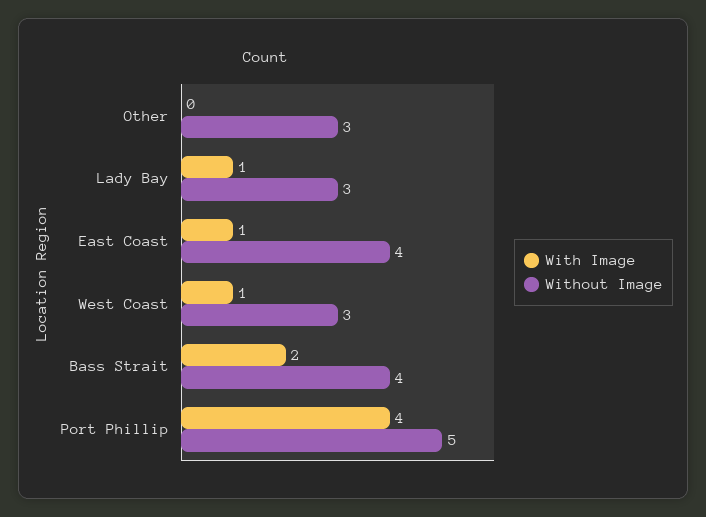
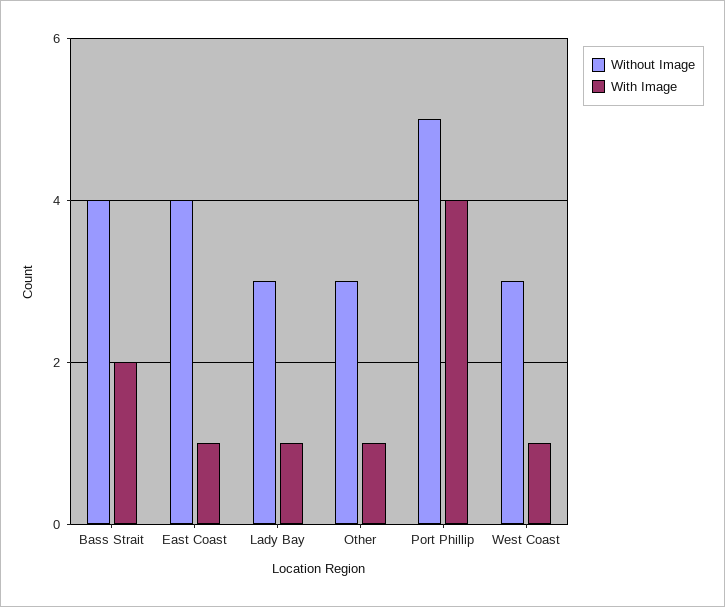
With Image, Other: 0 -> 1

